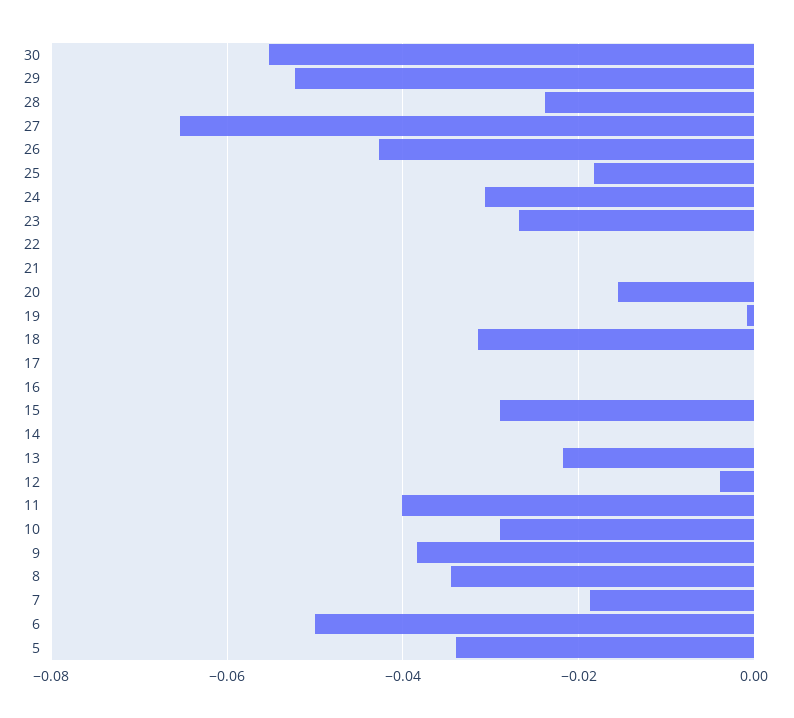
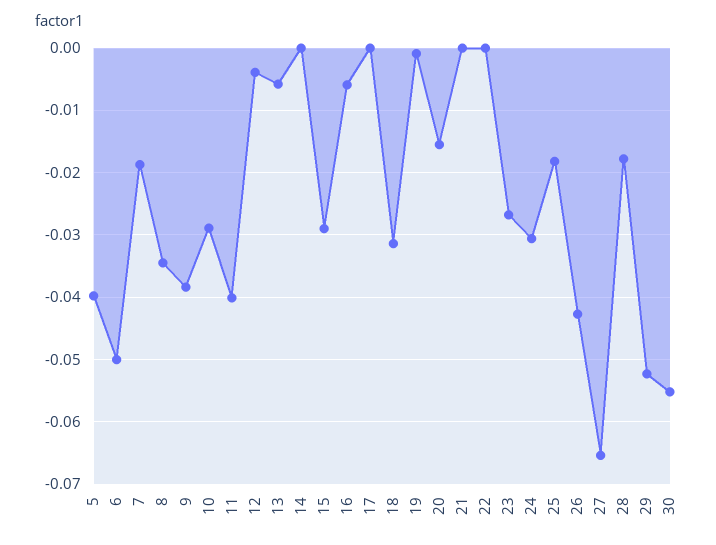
28: -0.024 -> -0.018
16: 0 -> -0.006
13: -0.022 -> -0.006
5: -0.034 -> -0.04

